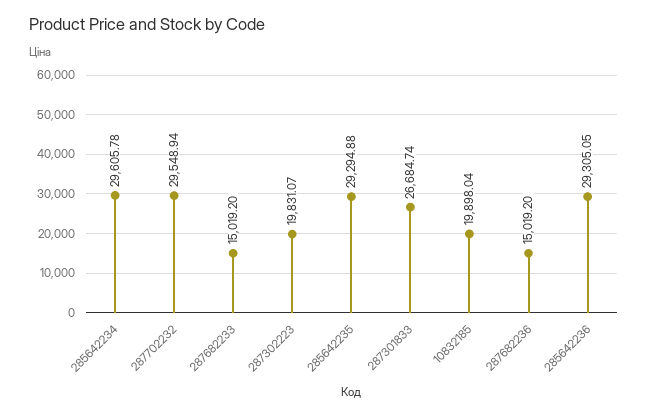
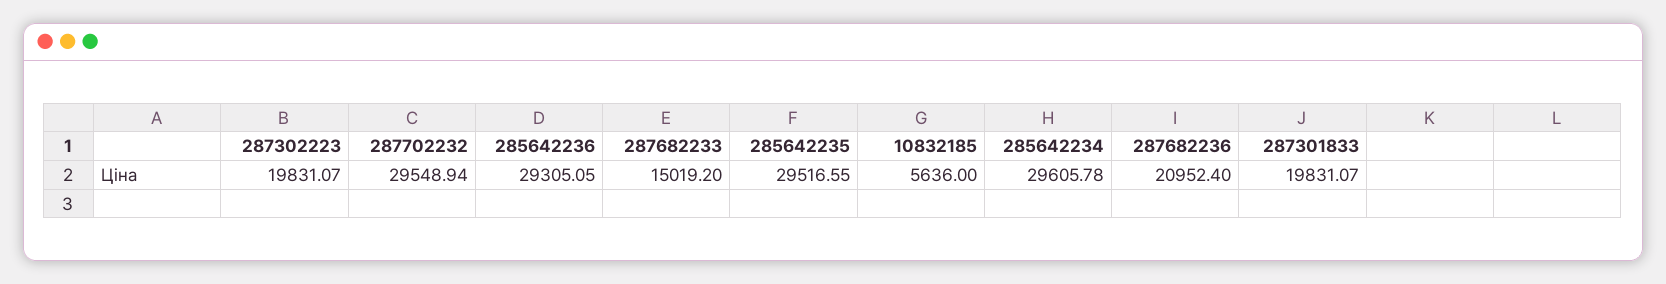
285642235: 29294.88 -> 29516.55
287301833: 26684.74 -> 19831.07
10832185: 19898.04 -> 5636
287682236: 15019.2 -> 20952.4

